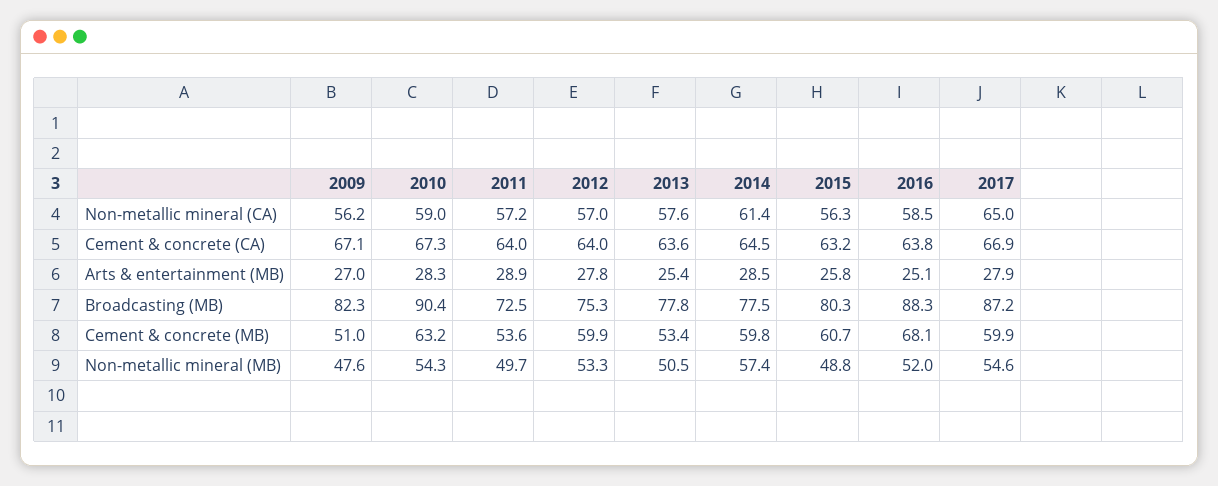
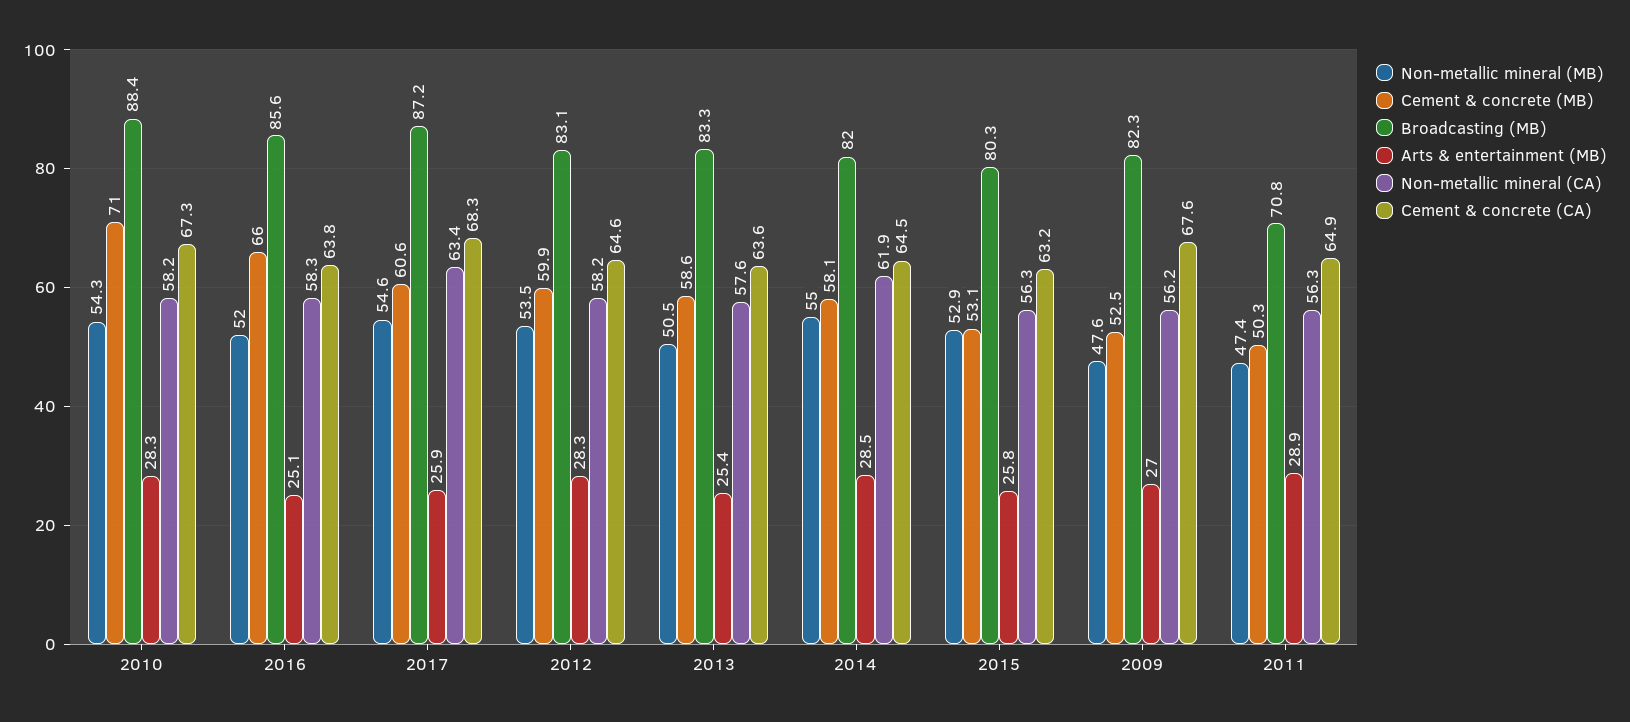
Non-metallic mineral (CA), 2010: 59 -> 58.2
Non-metallic mineral (CA), 2011: 57.2 -> 56.3
Non-metallic mineral (CA), 2012: 57 -> 58.2
Non-metallic mineral (CA), 2014: 61.4 -> 61.9
Non-metallic mineral (CA), 2016: 58.5 -> 58.3
Non-metallic mineral (CA), 2017: 65 -> 63.4
Cement & concrete (CA), 2009: 67.1 -> 67.6
Cement & concrete (CA), 2011: 64 -> 64.9
Cement & concrete (CA), 2012: 64 -> 64.6
Cement & concrete (CA), 2017: 66.9 -> 68.3
Arts & entertainment (MB), 2012: 27.8 -> 28.3
Arts & entertainment (MB), 2017: 27.9 -> 25.9
Broadcasting (MB), 2010: 90.4 -> 88.4
Broadcasting (MB), 2011: 72.5 -> 70.8
Broadcasting (MB), 2012: 75.3 -> 83.1
Broadcasting (MB), 2013: 77.8 -> 83.3
Broadcasting (MB), 2014: 77.5 -> 82
Broadcasting (MB), 2016: 88.3 -> 85.6
Cement & concrete (MB), 2009: 51 -> 52.5
Cement & concrete (MB), 2010: 63.2 -> 71
Cement & concrete (MB), 2011: 53.6 -> 50.3
Cement & concrete (MB), 2013: 53.4 -> 58.6
Cement & concrete (MB), 2014: 59.8 -> 58.1
Cement & concrete (MB), 2015: 60.7 -> 53.1
Cement & concrete (MB), 2016: 68.1 -> 66
Cement & concrete (MB), 2017: 59.9 -> 60.6
Non-metallic mineral (MB), 2011: 49.7 -> 47.4
Non-metallic mineral (MB), 2012: 53.3 -> 53.5
Non-metallic mineral (MB), 2014: 57.4 -> 55
Non-metallic mineral (MB), 2015: 48.8 -> 52.9

